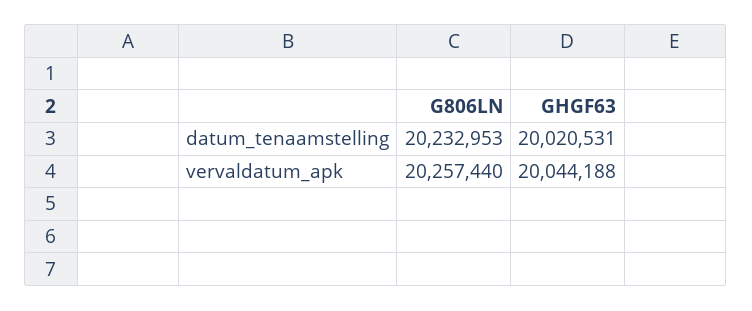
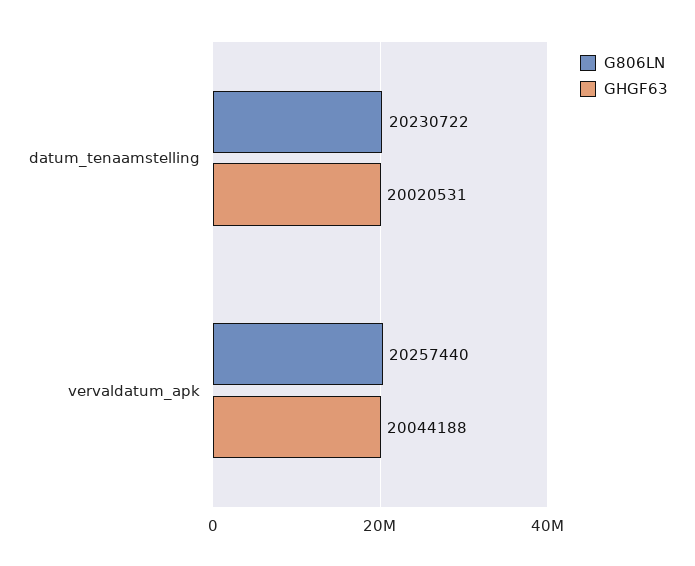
G806LN, datum_tenaamstelling: 20232953 -> 20230722

